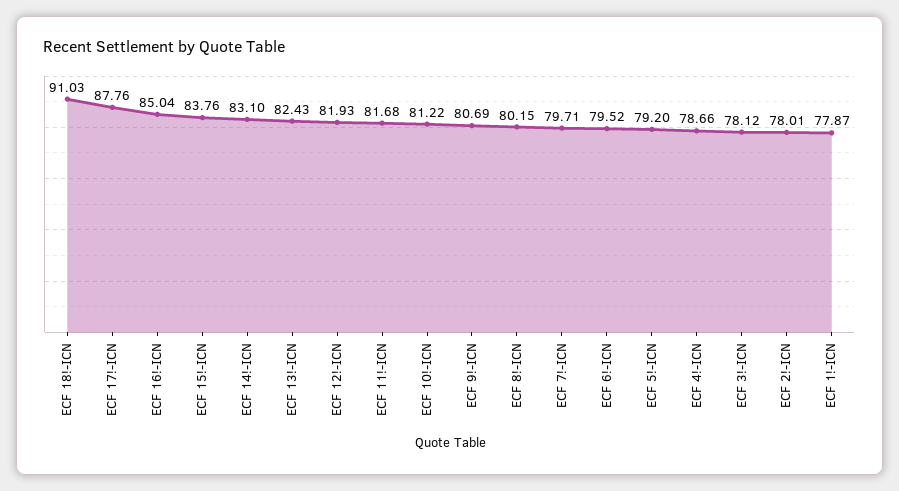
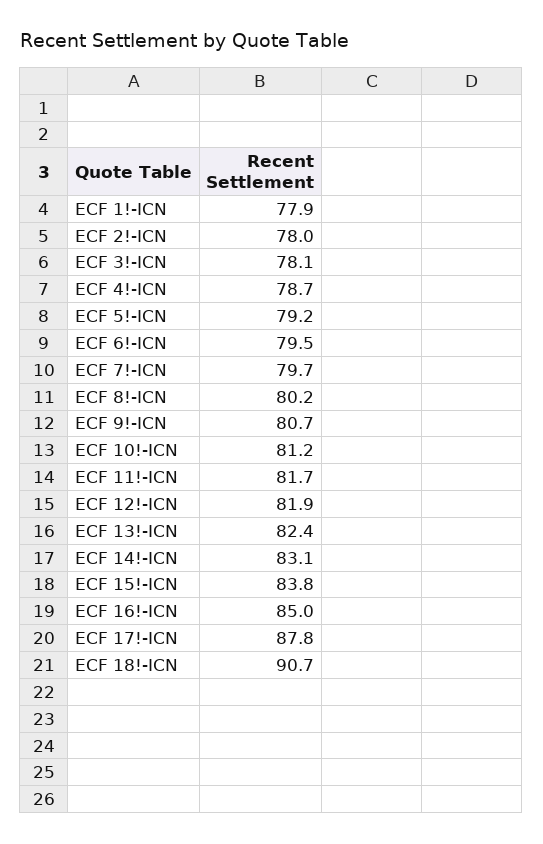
ECF 18!-ICN: 91.03 -> 90.7

